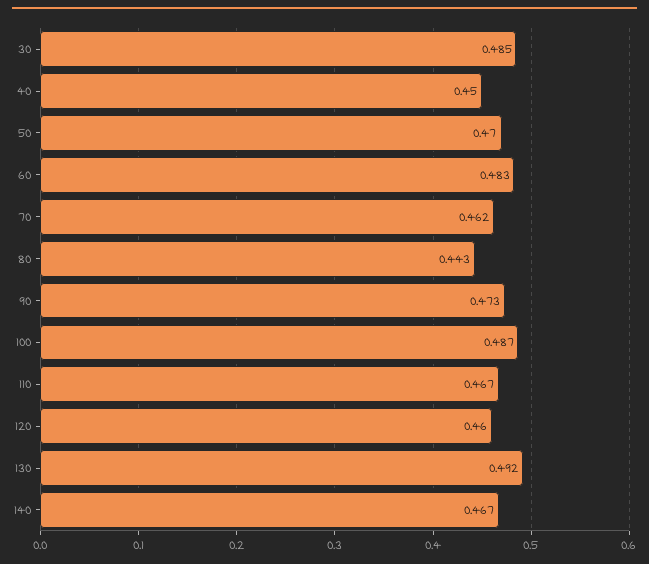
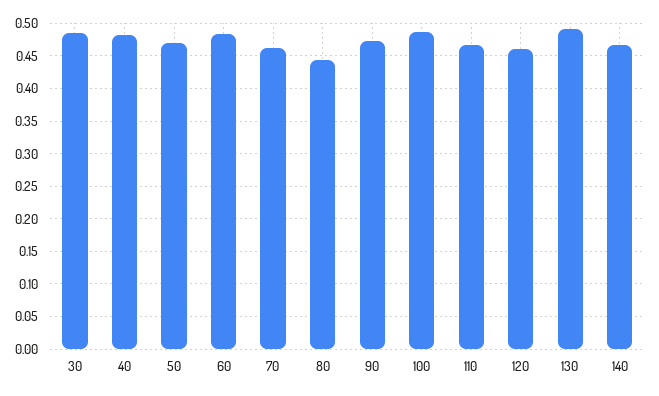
40: 0.45 -> 0.48

